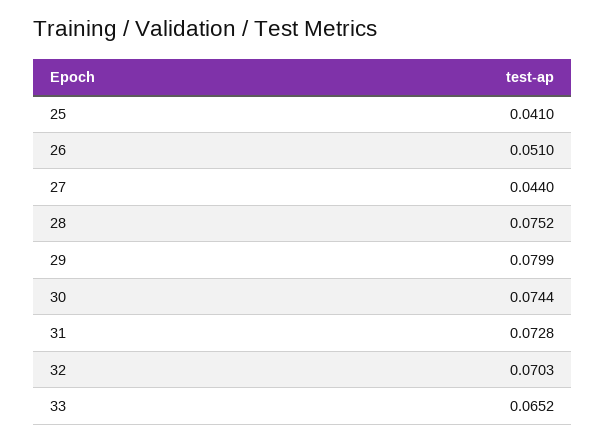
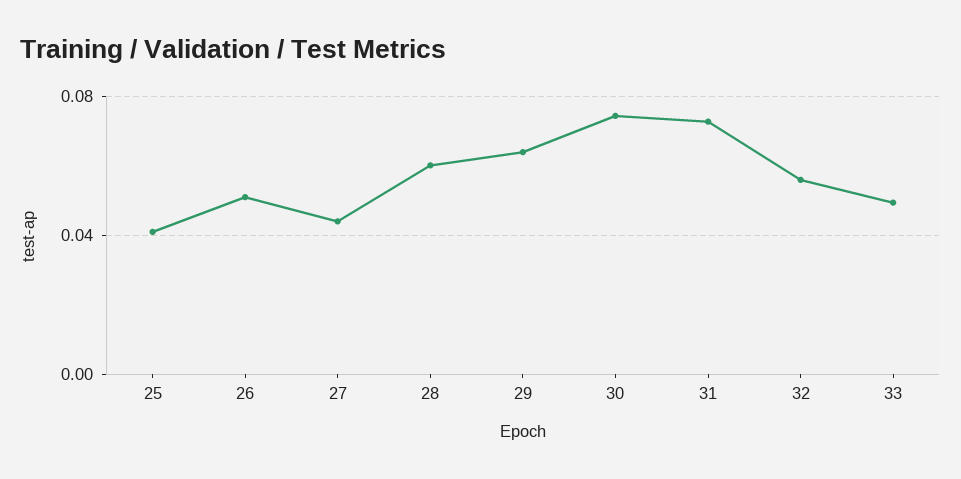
28: 0.0752 -> 0.06
29: 0.0799 -> 0.065
32: 0.0703 -> 0.055
33: 0.0652 -> 0.05

